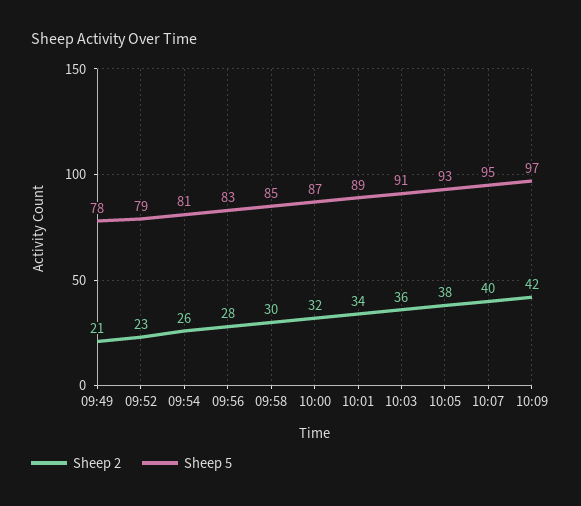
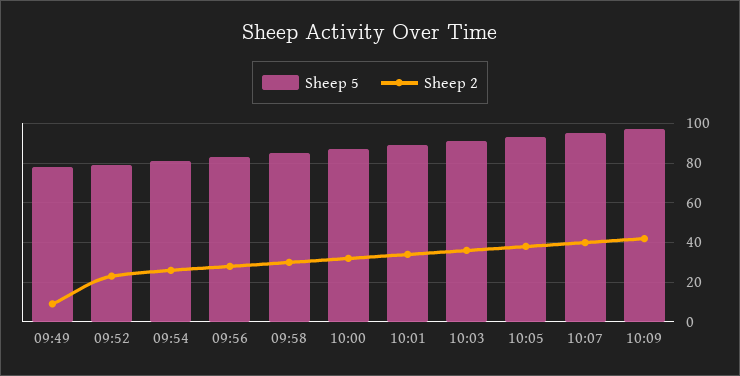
Sheep 2, 09:49: 21 -> 10

